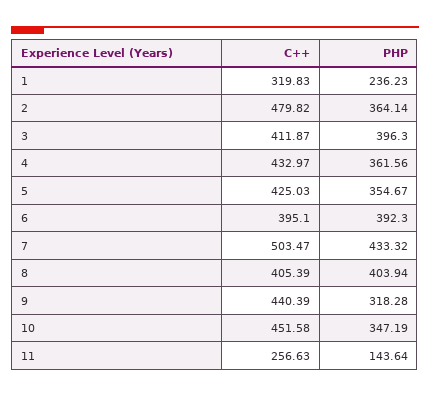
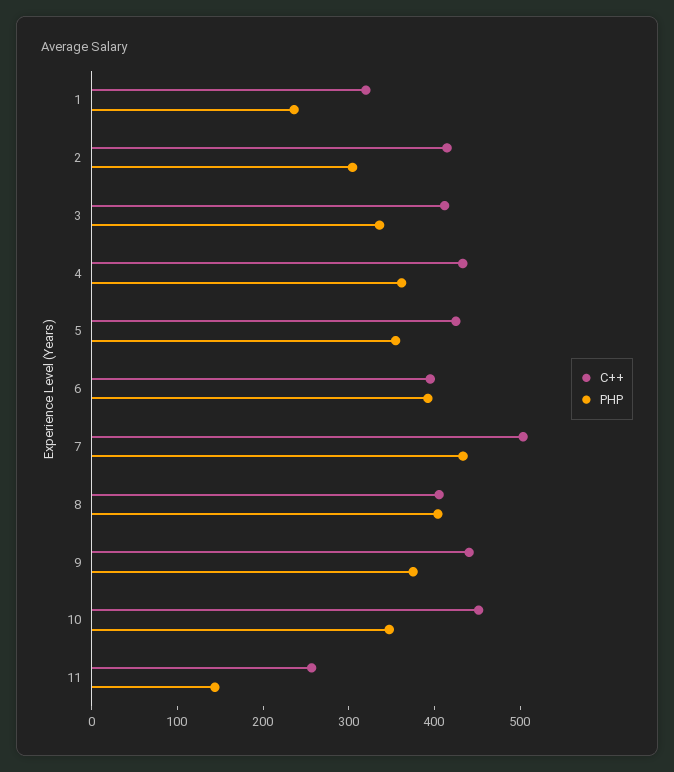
C++, 2: 479.82 -> 420
PHP, 2: 364.14 -> 300
PHP, 3: 396.3 -> 340
PHP, 9: 318.28 -> 380

